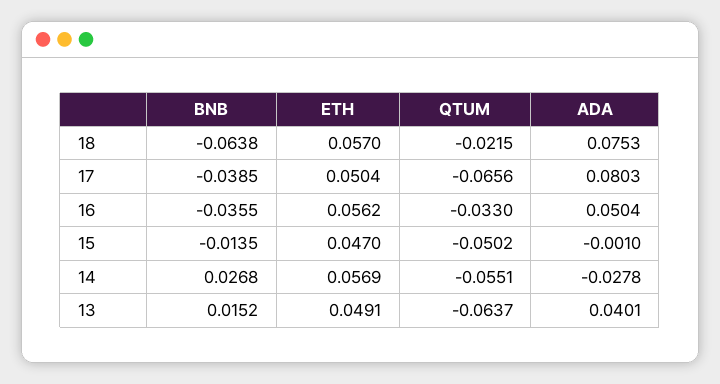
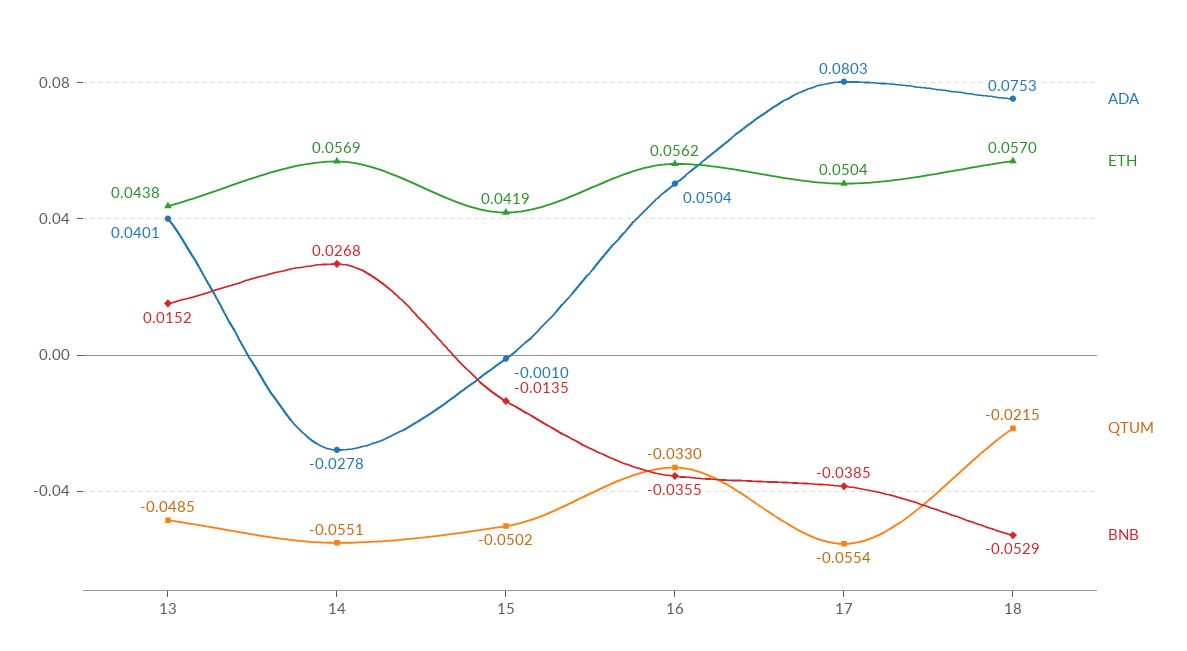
BNB, 18: -0.0638 -> -0.0529
QTUM, 17: -0.0656 -> -0.0554
ETH, 15: 0.047 -> 0.0419
ETH, 13: 0.0491 -> 0.0438
QTUM, 13: -0.0637 -> -0.0485

